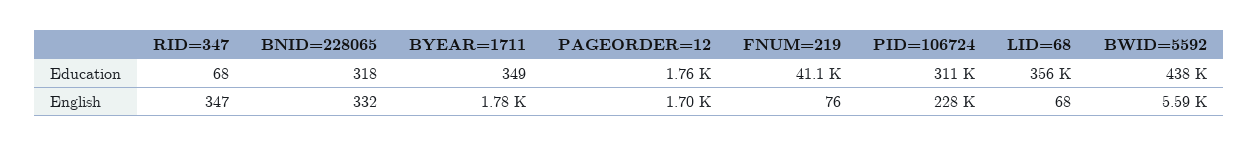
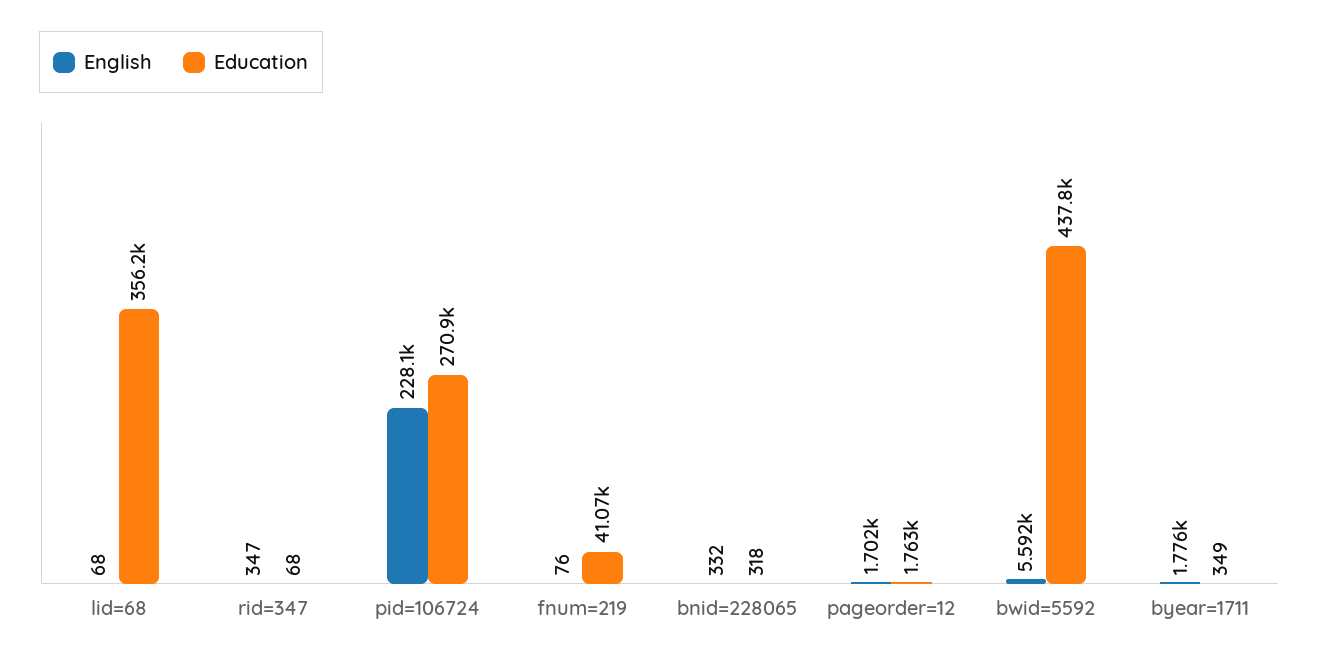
Education, PID=106724: 311000 -> 270900

